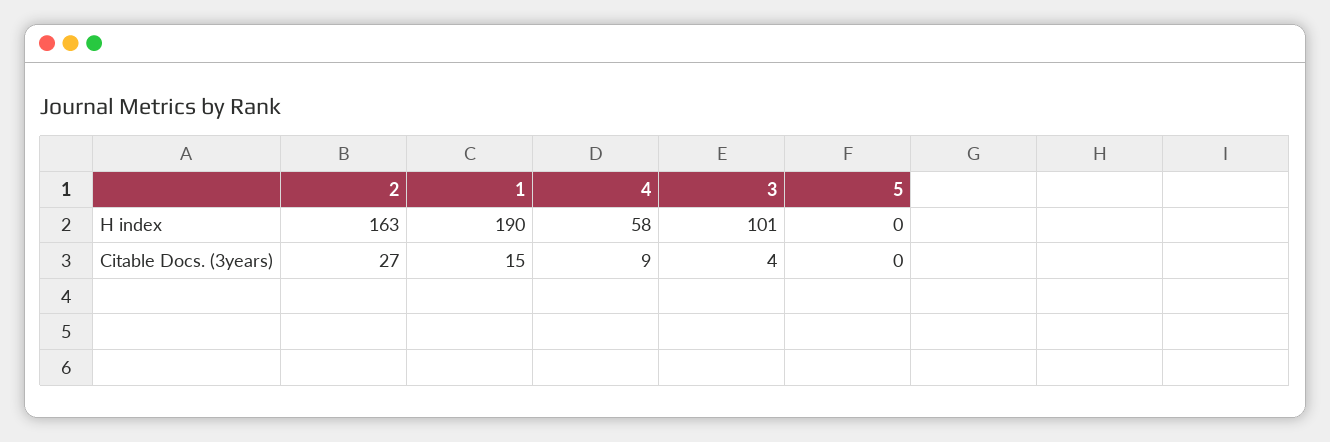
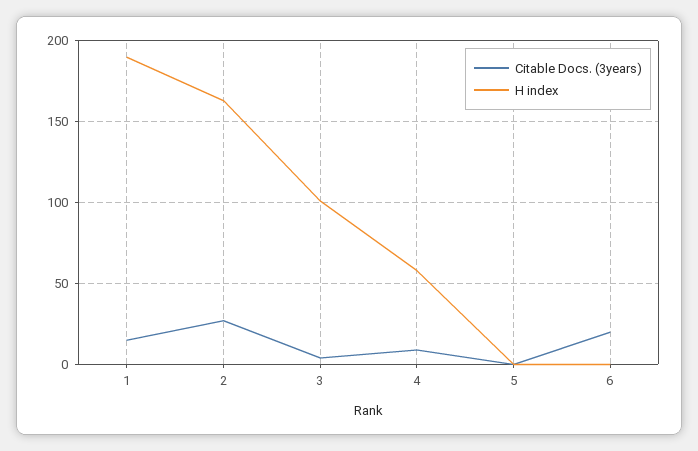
Citable Docs. (3years), 6: none -> 20
H index, 6: none -> 0

